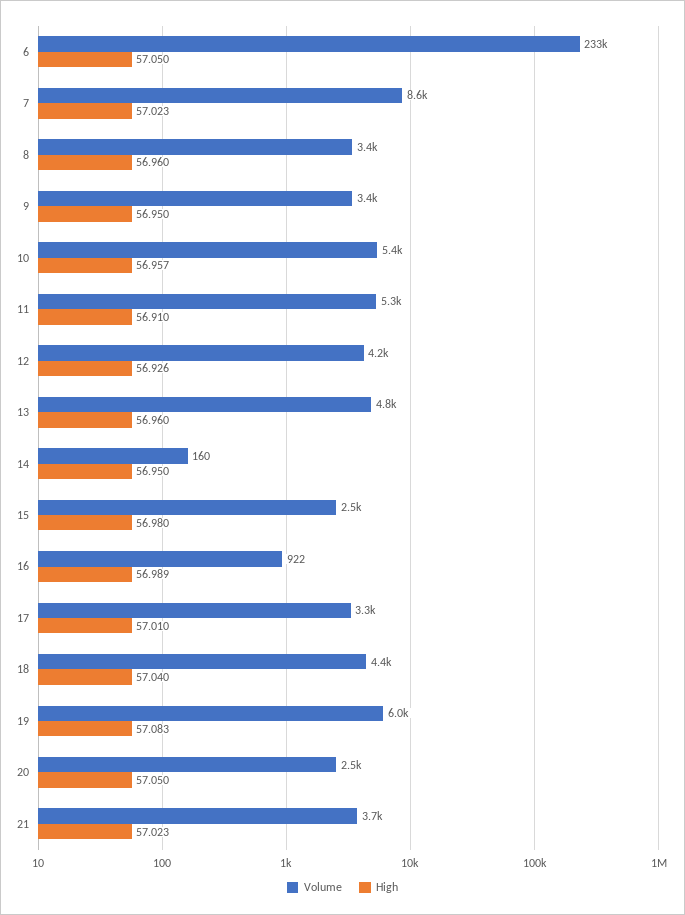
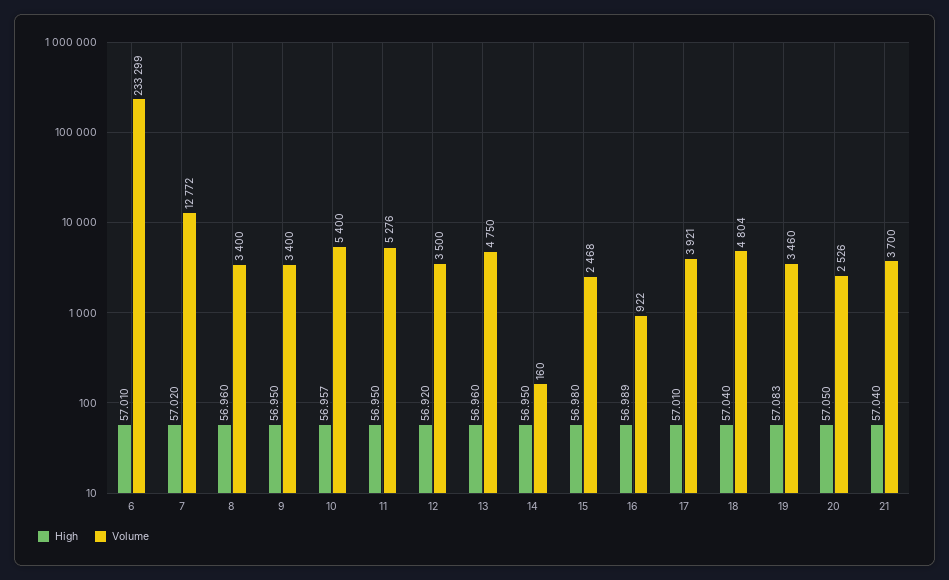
High, 6: 57.05 -> 57.01
Volume, 7: 8600 -> 12772
High, 7: 57.023 -> 57.02
High, 11: 56.91 -> 56.95
Volume, 12: 4200 -> 3500
High, 12: 56.926 -> 56.92
Volume, 17: 3300 -> 3921
Volume, 18: 4400 -> 4804
Volume, 19: 6000 -> 3460
High, 21: 57.023 -> 57.04

